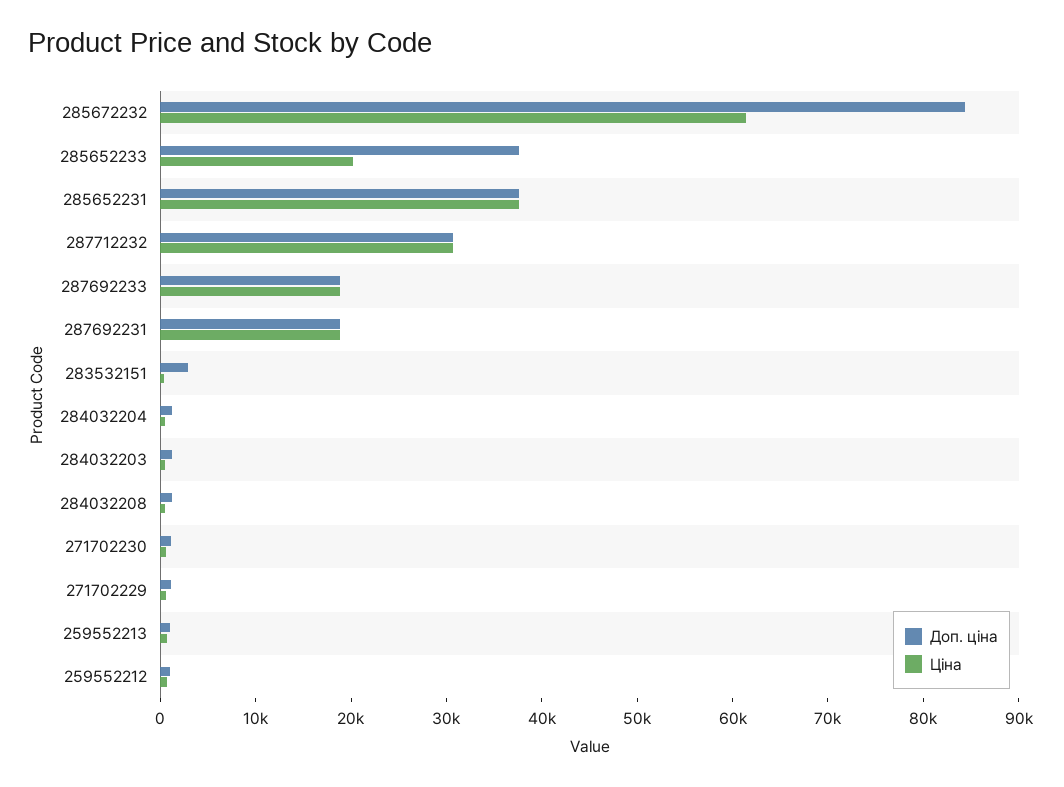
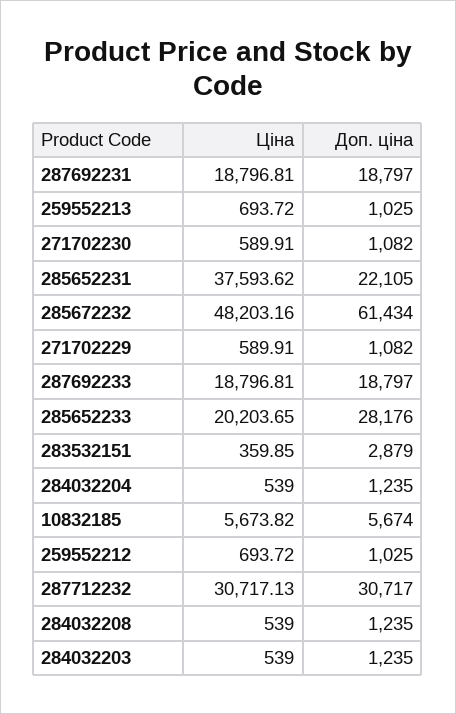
Доп. ціна, 285672232: 84000 -> 61434
Ціна, 285672232: 62000 -> 48203.16
Доп. ціна, 285652233: 38000 -> 28176
Доп. ціна, 285652231: 38000 -> 22105
Ціна, 10832185: none -> 5673.82
Доп. ціна, 10832185: none -> 5674

